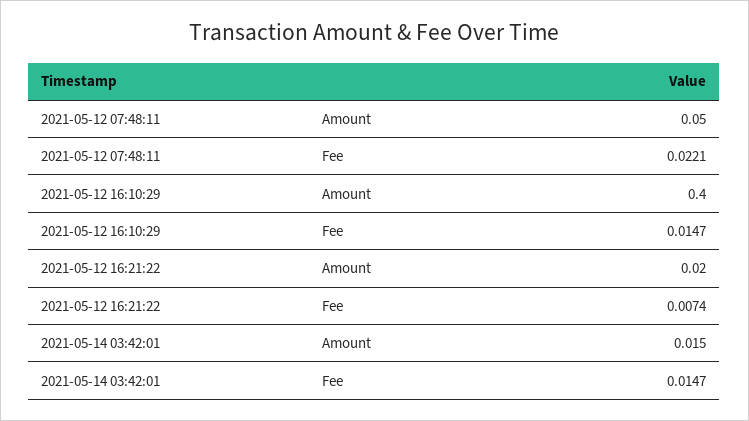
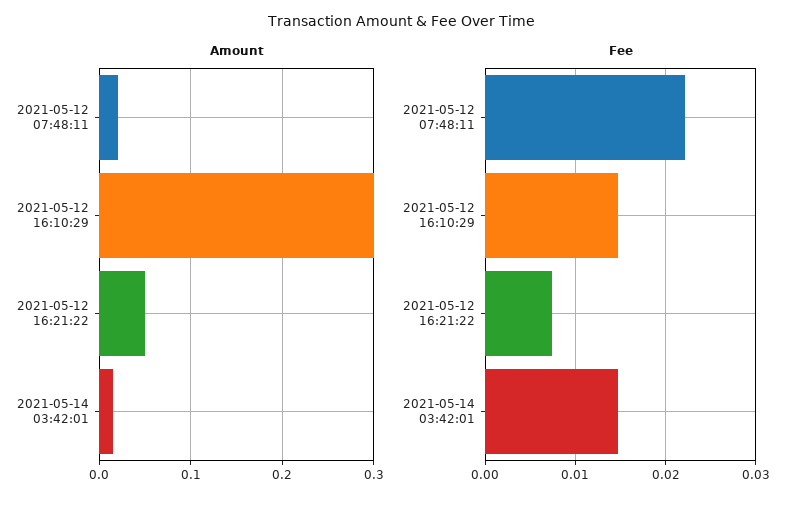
Amount, 2021-05-12 07:48:11: 0.05 -> 0.02
Amount, 2021-05-12 16:10:29: 0.4 -> 0.3
Amount, 2021-05-12 16:21:22: 0.02 -> 0.05

